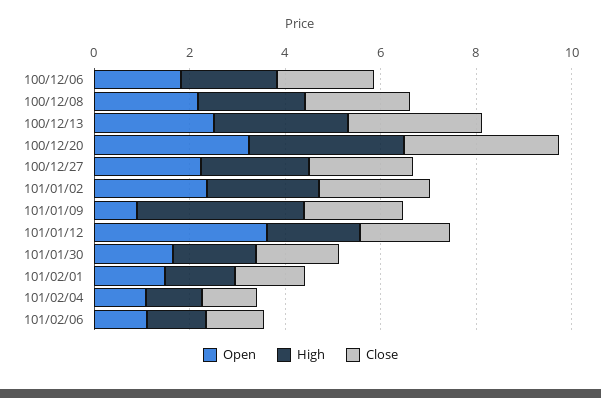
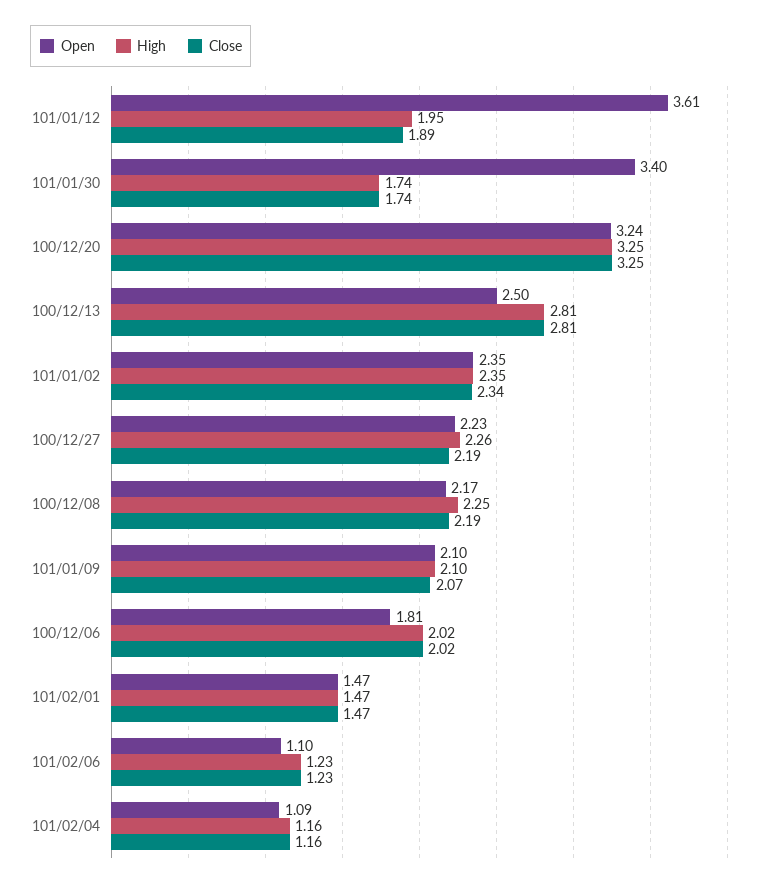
Open, 101/01/09: 1 -> 2.1
High, 101/01/09: 3.5 -> 2.1
Open, 101/01/30: 1.5 -> 3.4

